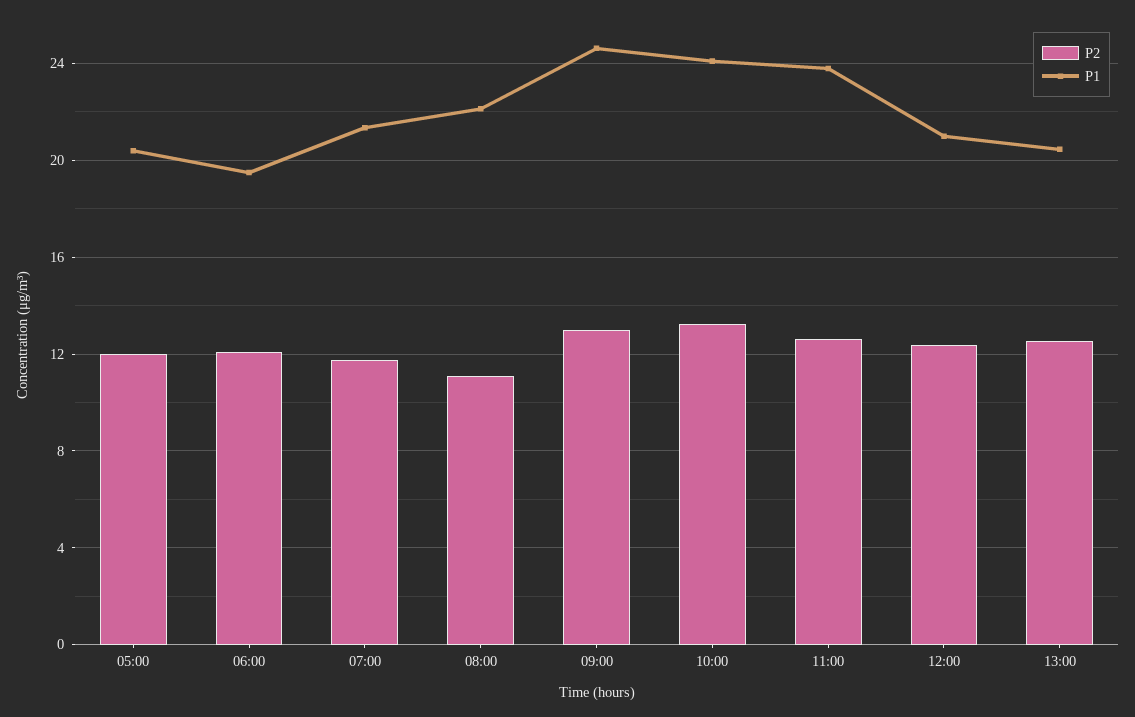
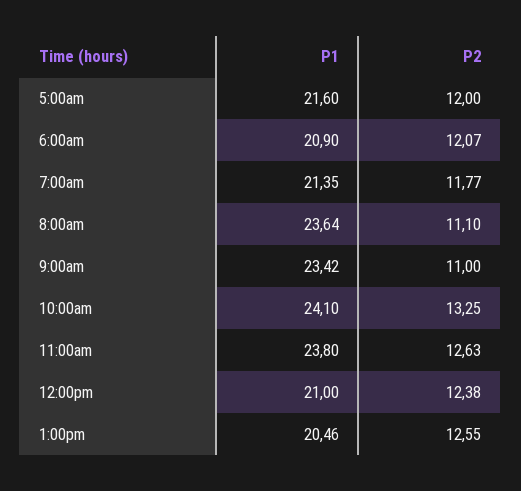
P1, 05:00: 20.5 -> 21.6
P1, 06:00: 19.5 -> 20.9
P1, 08:00: 22 -> 23.64
P2, 09:00: 13 -> 11
P1, 09:00: 24.5 -> 23.42

